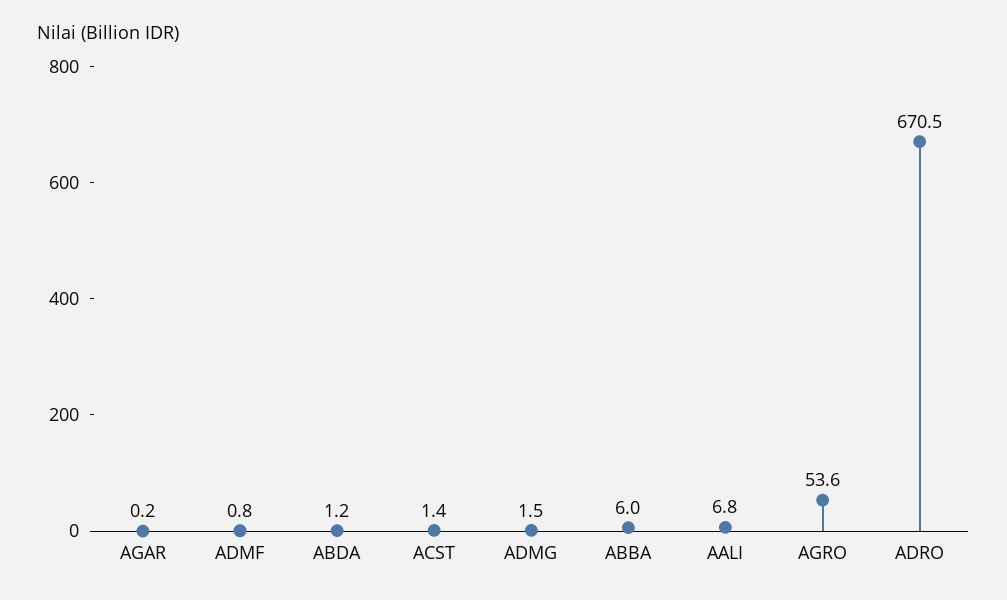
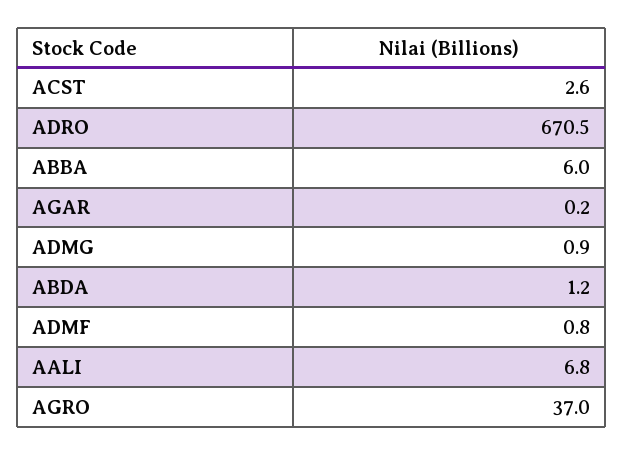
ACST: 1.4 -> 2.6
ADMG: 1.5 -> 0.9
AGRO: 53.6 -> 37

